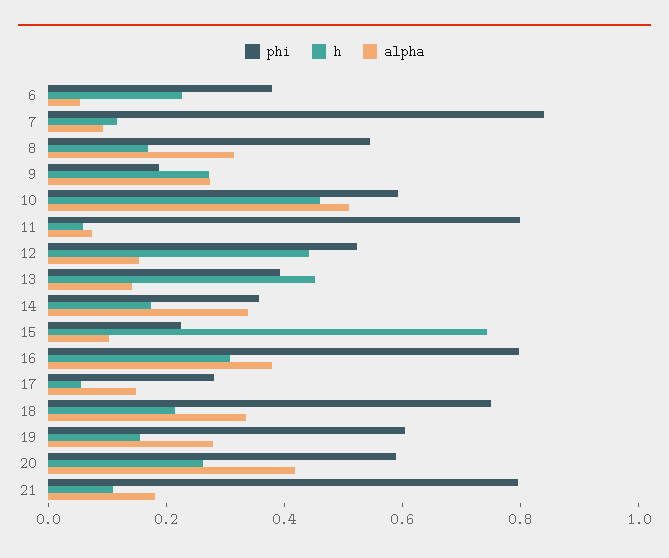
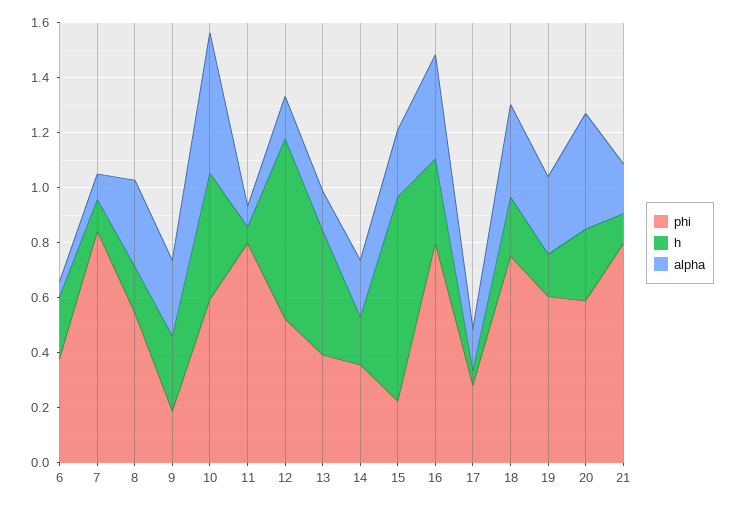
h, 12: 0.45 -> 0.65
alpha, 14: 0.35 -> 0.2
alpha, 15: 0.1 -> 0.25

